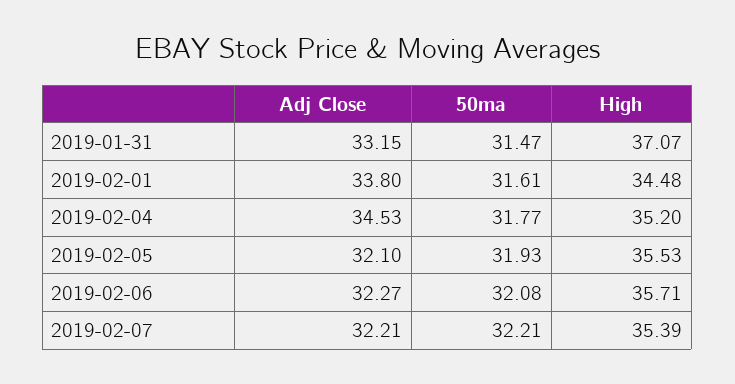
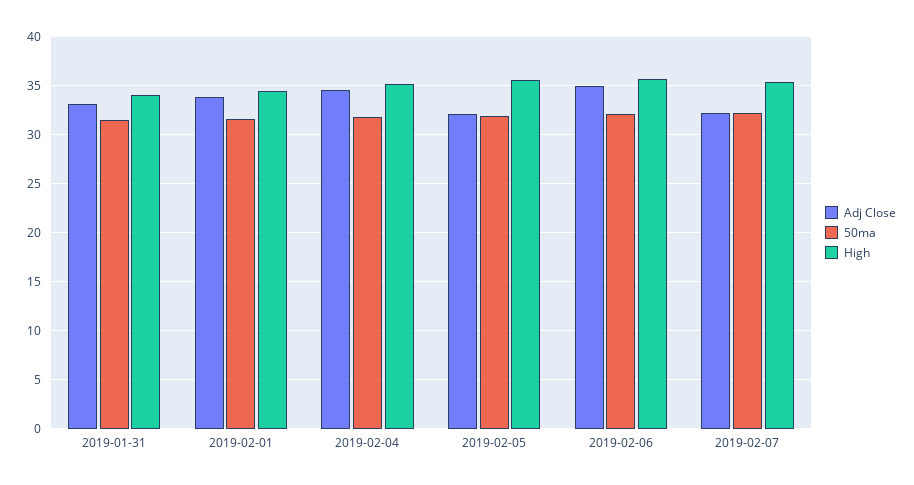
High, 2019-01-31: 37.07 -> 34
Adj Close, 2019-02-06: 32.27 -> 35

